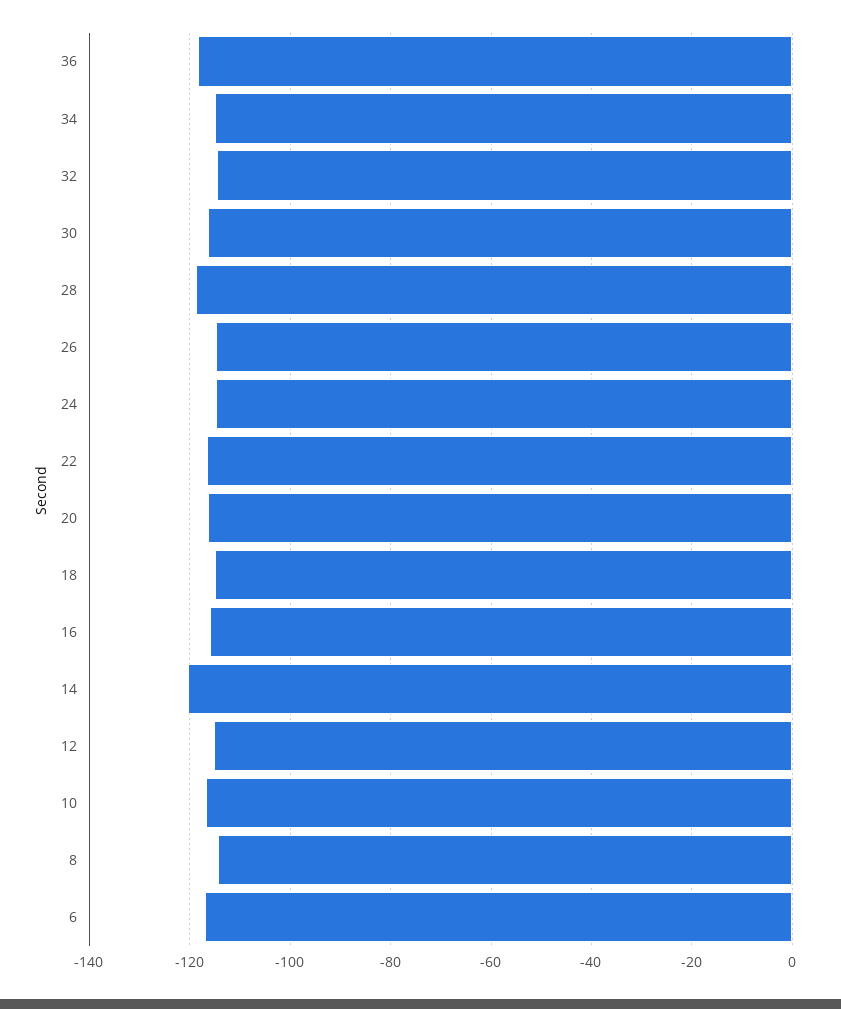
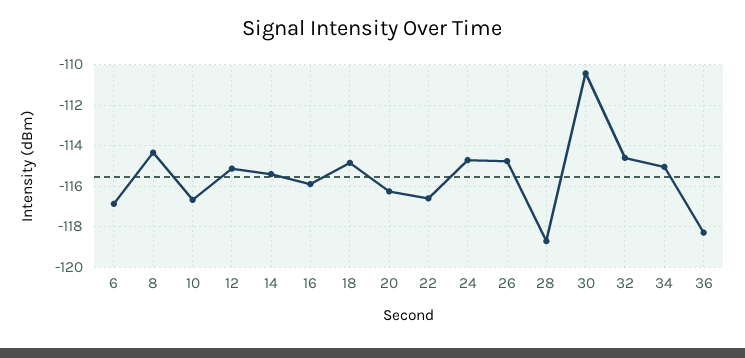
30: -116 -> -110.5
14: -120 -> -115.5

